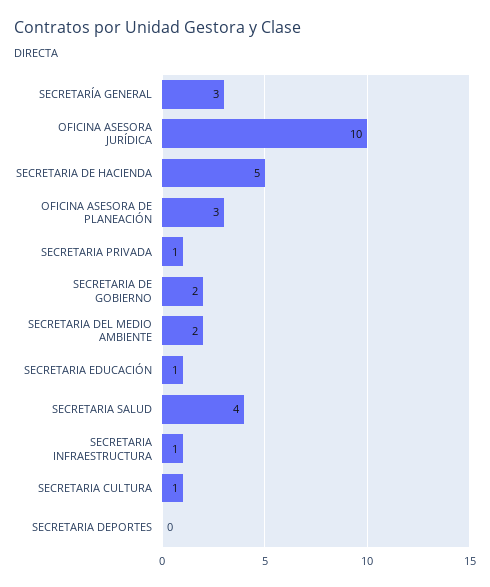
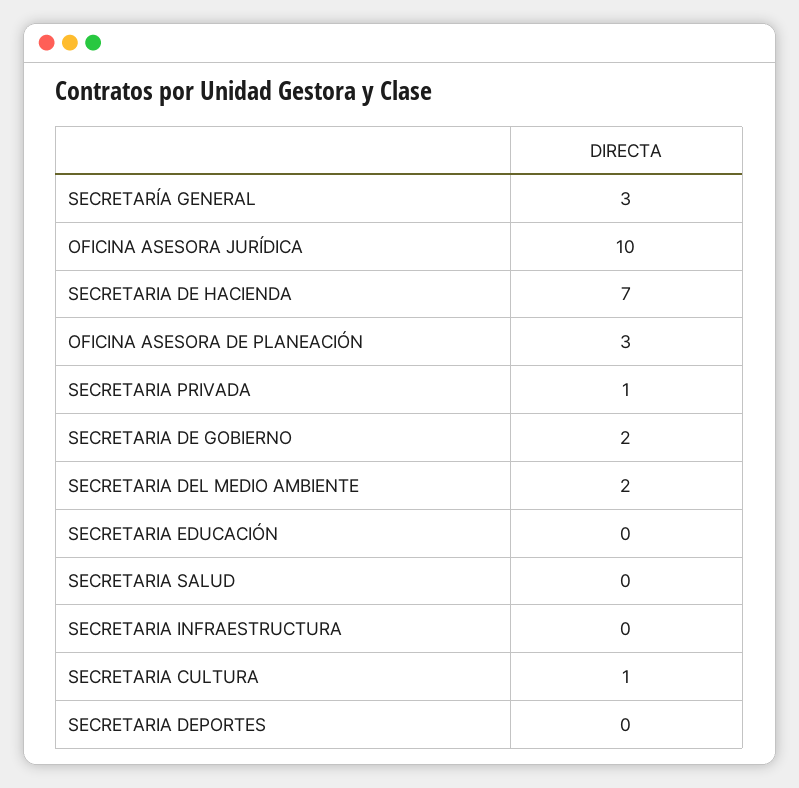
SECRETARIA DE HACIENDA: 5 -> 7
SECRETARIA EDUCACIÓN: 1 -> 0
SECRETARIA SALUD: 4 -> 0
SECRETARIA INFRAESTRUCTURA: 1 -> 0

